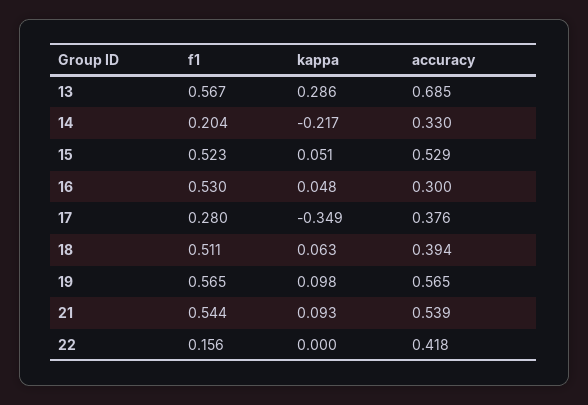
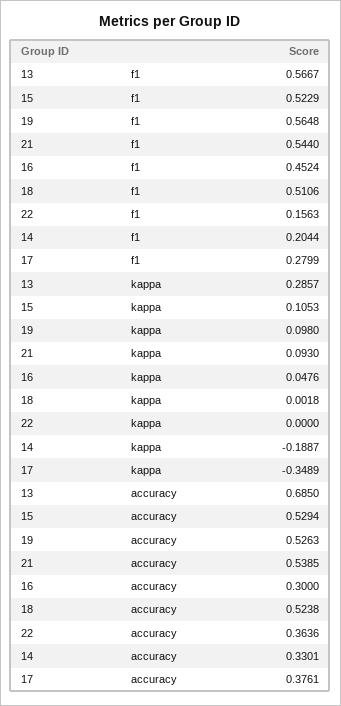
kappa, 14: -0.217 -> -0.1887
kappa, 15: 0.051 -> 0.1053
f1, 16: 0.53 -> 0.4524
kappa, 18: 0.063 -> 0.0018
accuracy, 18: 0.394 -> 0.5238
accuracy, 19: 0.565 -> 0.5263
accuracy, 22: 0.418 -> 0.3636

